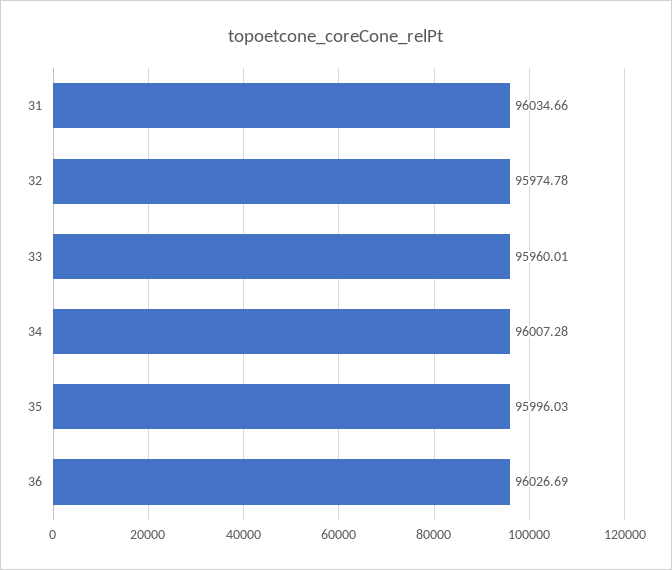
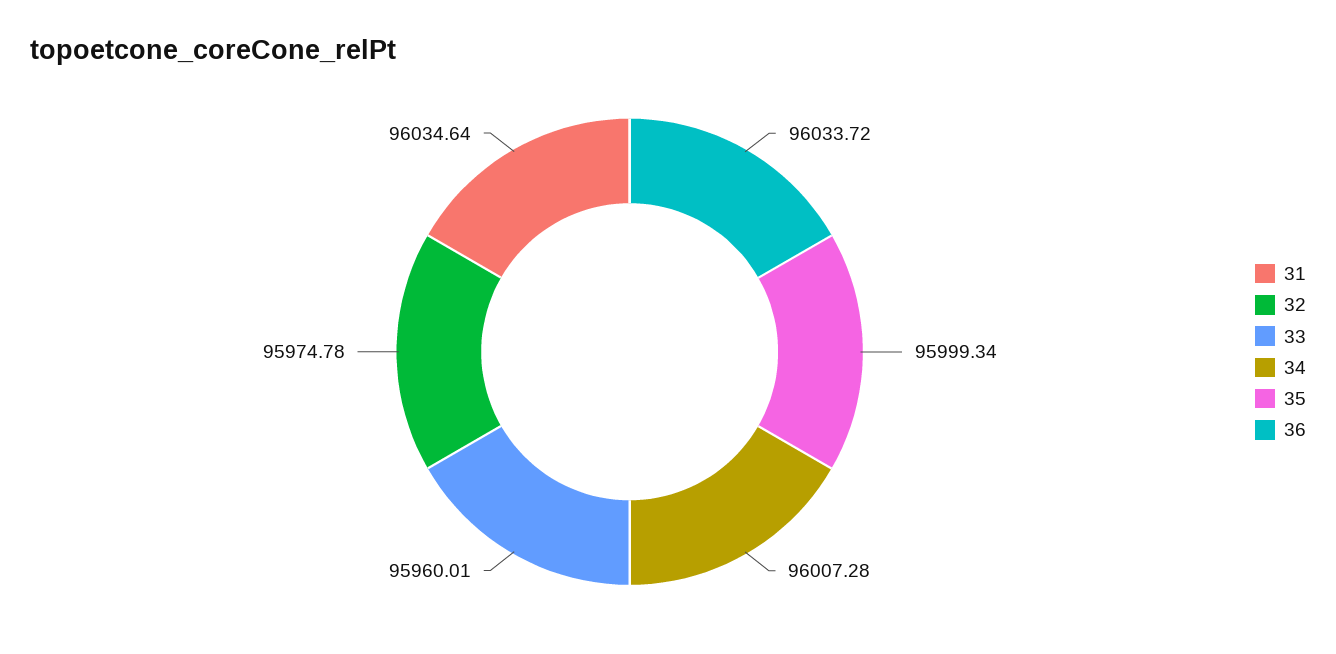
31: 96034.66 -> 96034.64
35: 95996.03 -> 95999.34
36: 96026.69 -> 96033.72

